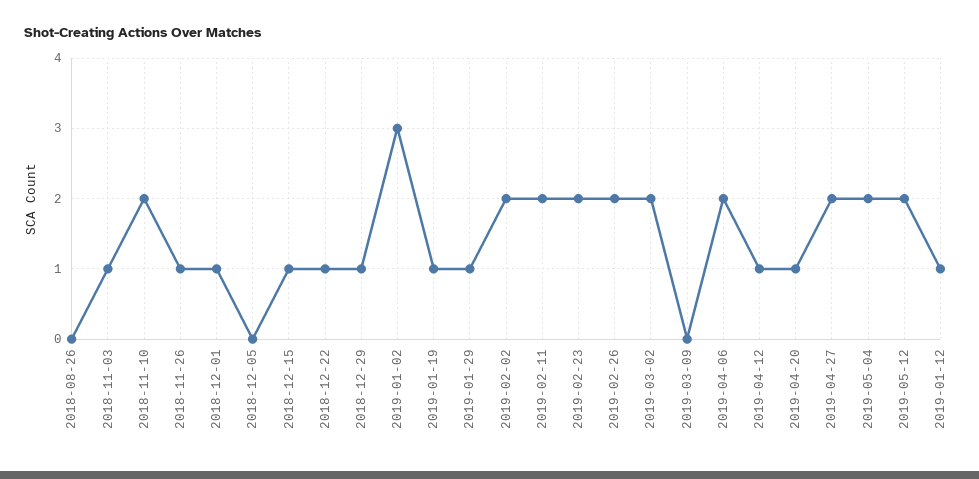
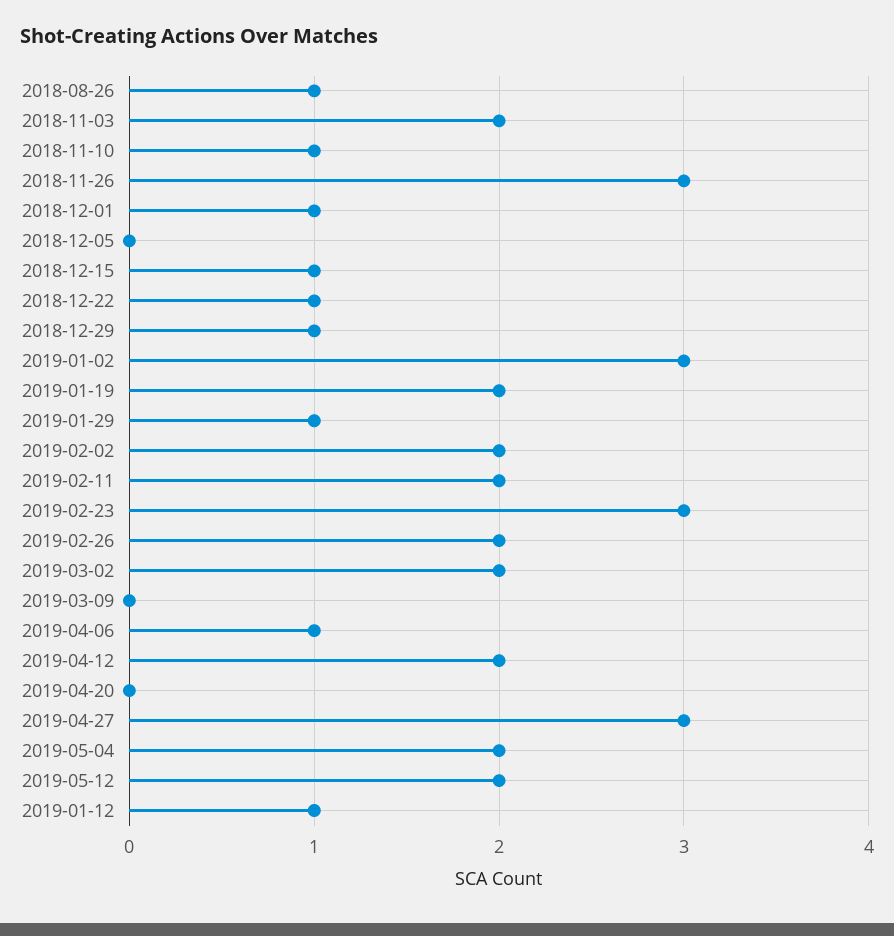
2018-08-26: 0 -> 1
2018-11-03: 1 -> 2
2018-11-10: 2 -> 1
2018-11-26: 1 -> 3
2019-01-19: 1 -> 2
2019-02-23: 2 -> 3
2019-04-06: 2 -> 1
2019-04-12: 1 -> 2
2019-04-20: 1 -> 0
2019-04-27: 2 -> 3

